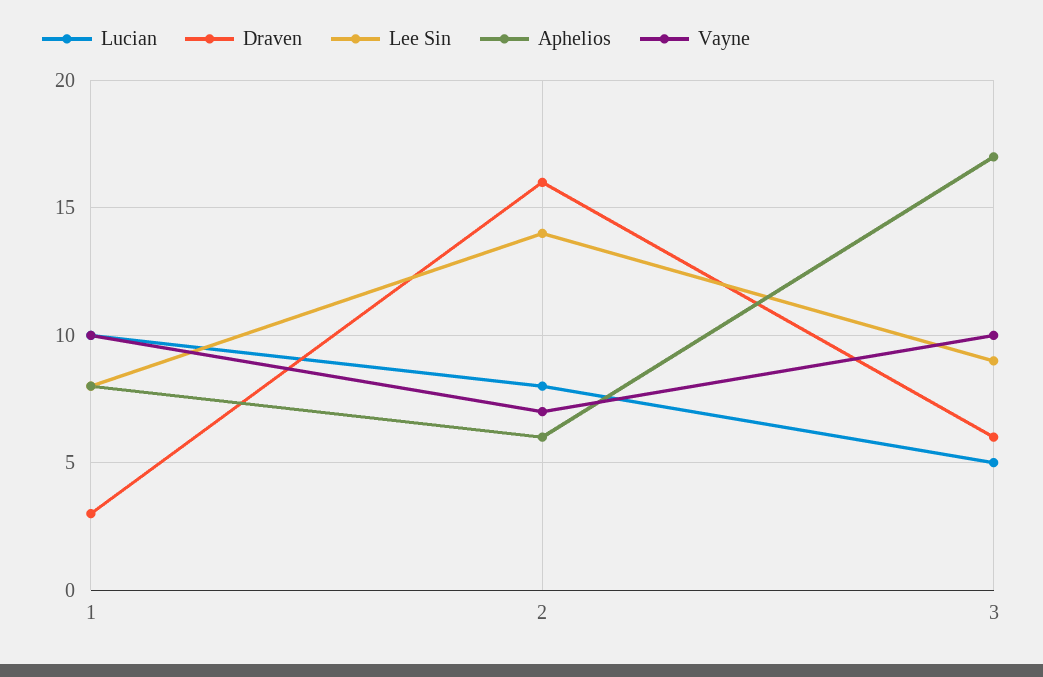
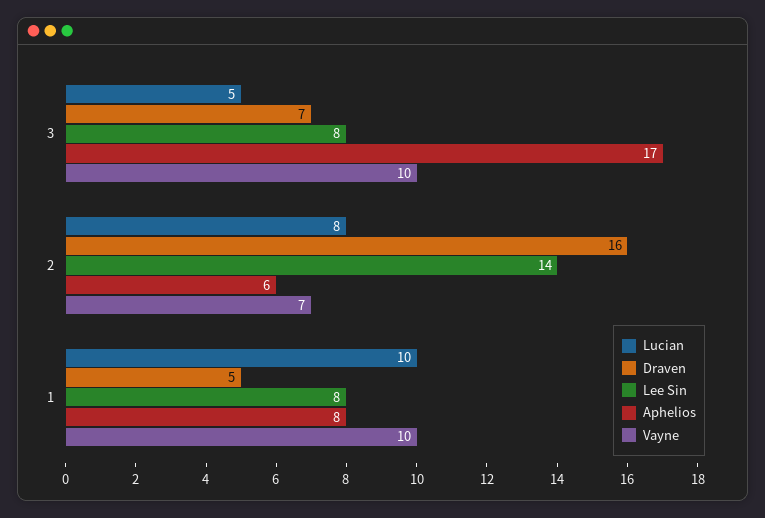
Draven, 1: 3 -> 5
Draven, 3: 6 -> 7
Lee Sin, 3: 9 -> 8

